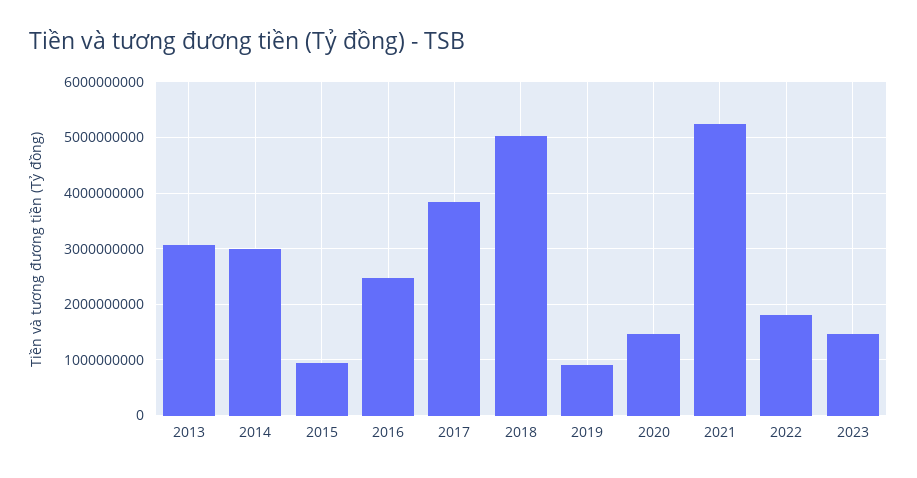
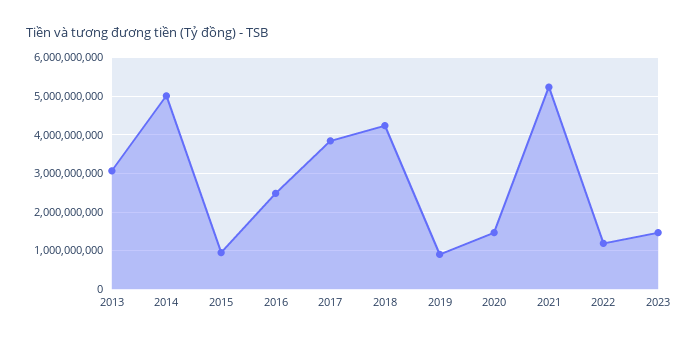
2014: 3000000000 -> 5000000000
2018: 5000000000 -> 4200000000
2022: 1800000000 -> 1200000000

